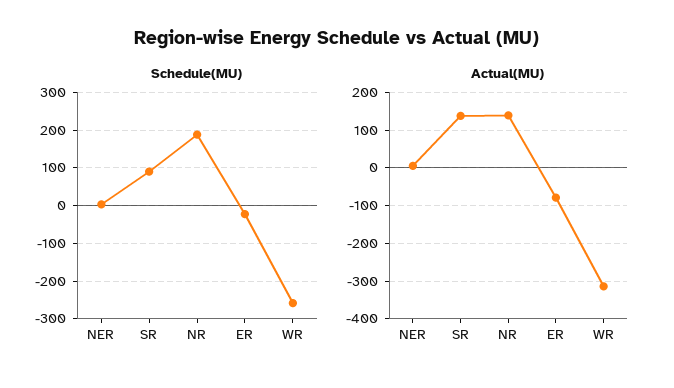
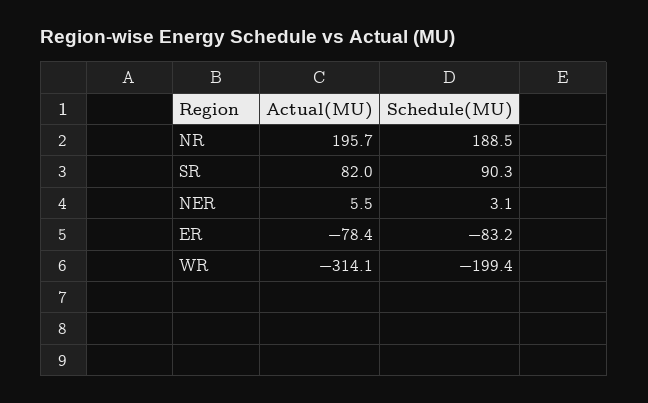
Schedule(MU), ER: -20 -> -83.2
Schedule(MU), WR: -260 -> -199.4
Actual(MU), SR: 140 -> 82
Actual(MU), NR: 140 -> 195.7

